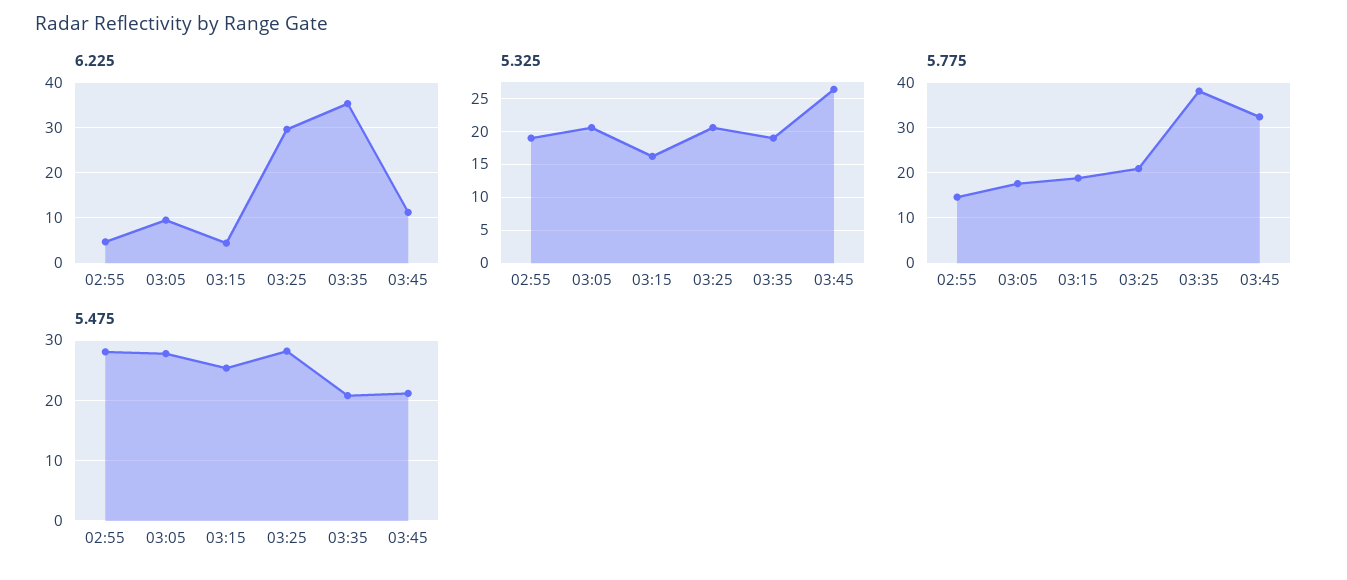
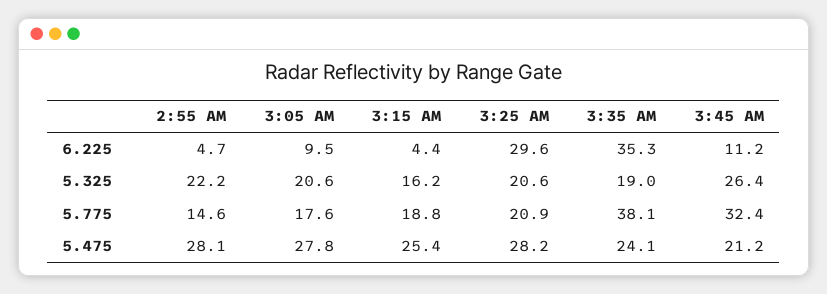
5.325, 02:55: 19 -> 22.2
5.475, 03:35: 21 -> 24.1

